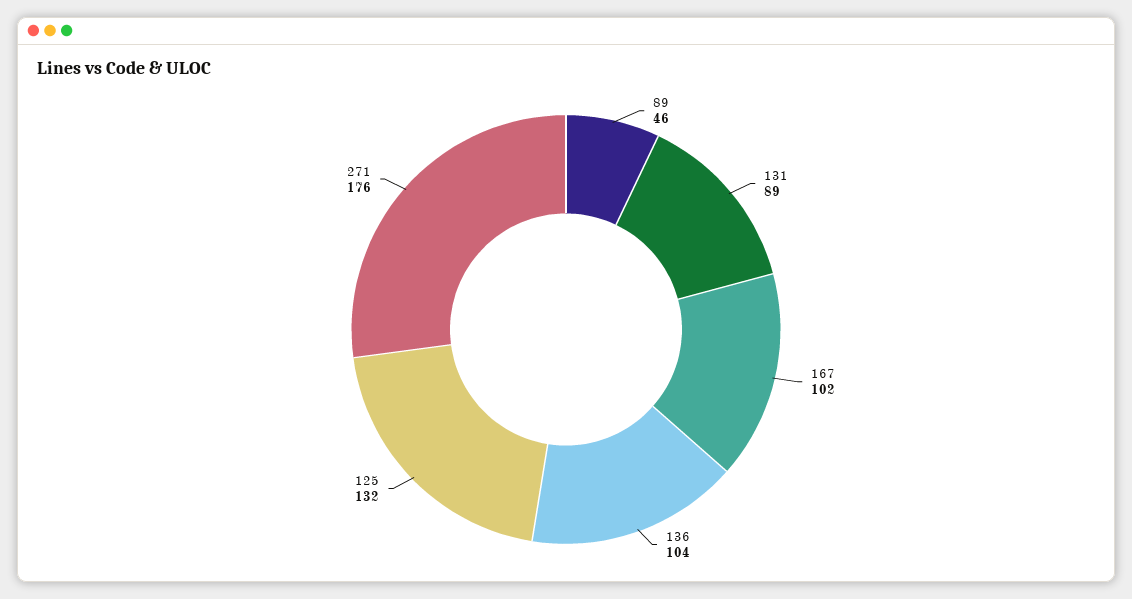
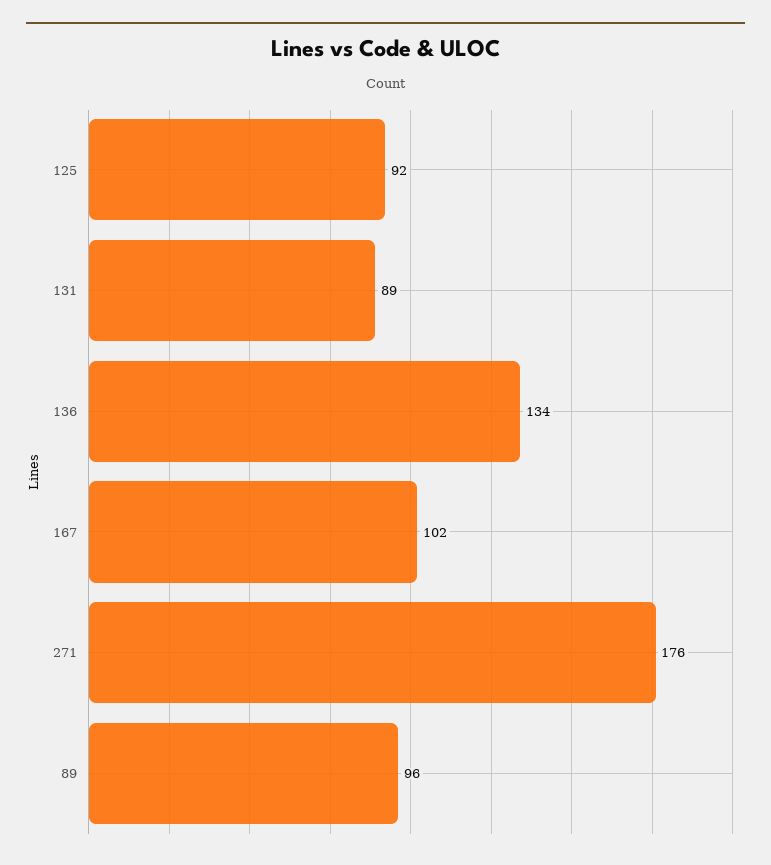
89: 46 -> 96
136: 104 -> 134
125: 132 -> 92

